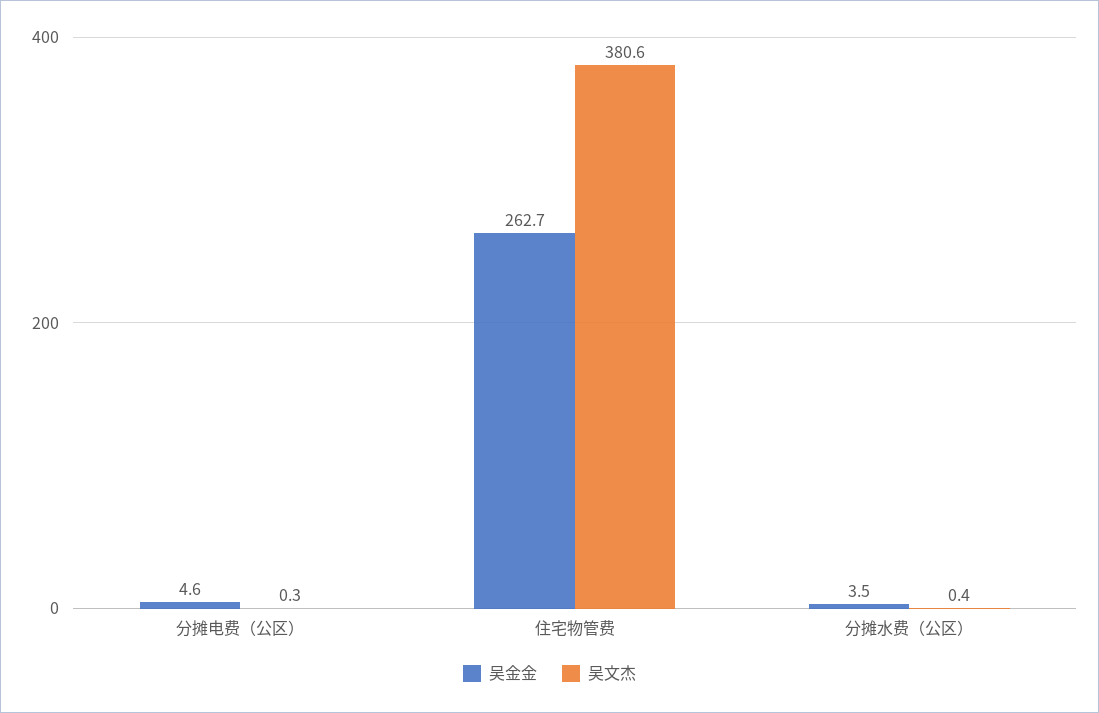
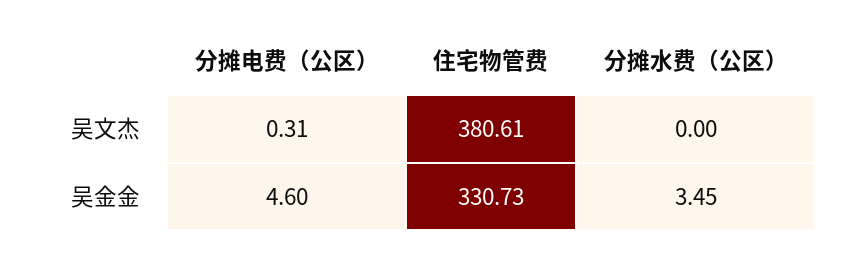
吴金金, 住宅物管费: 262.7 -> 330.73
吴文杰, 分摊水费（公区）: 0.4 -> 0

